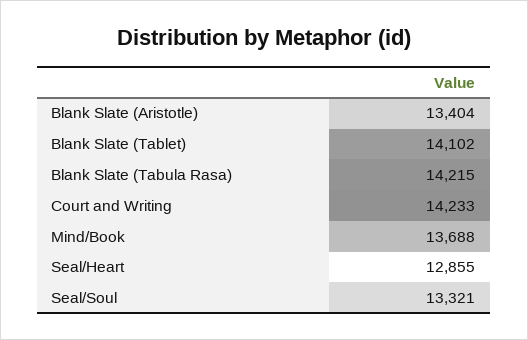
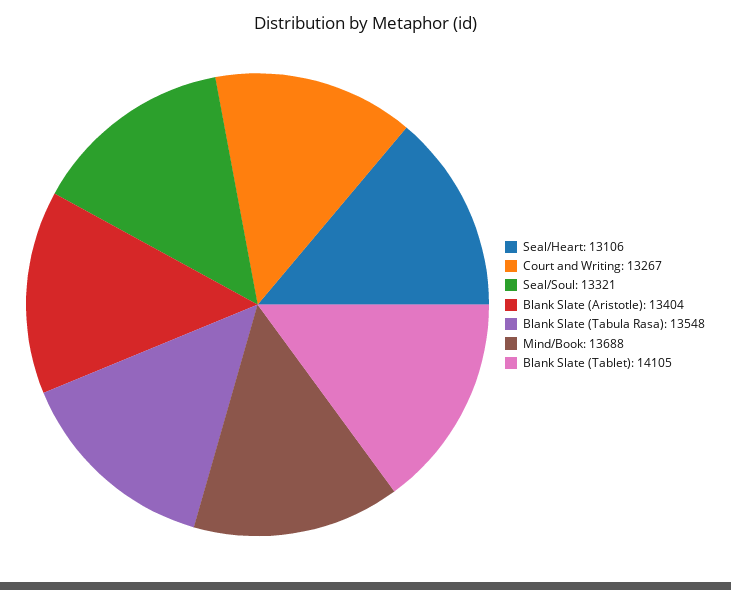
Blank Slate (Tablet): 14102 -> 14105
Blank Slate (Tabula Rasa): 14215 -> 13548
Court and Writing: 14233 -> 13267
Seal/Heart: 12855 -> 13106

